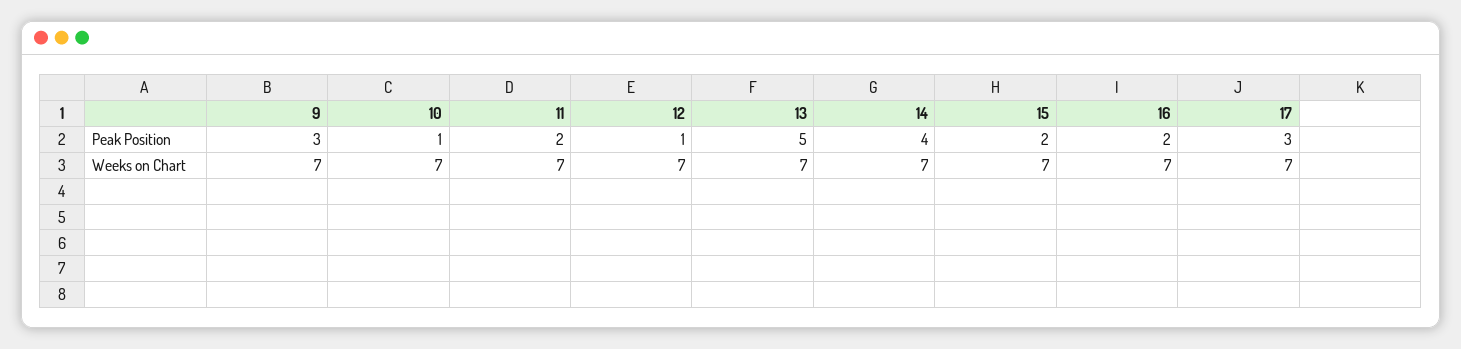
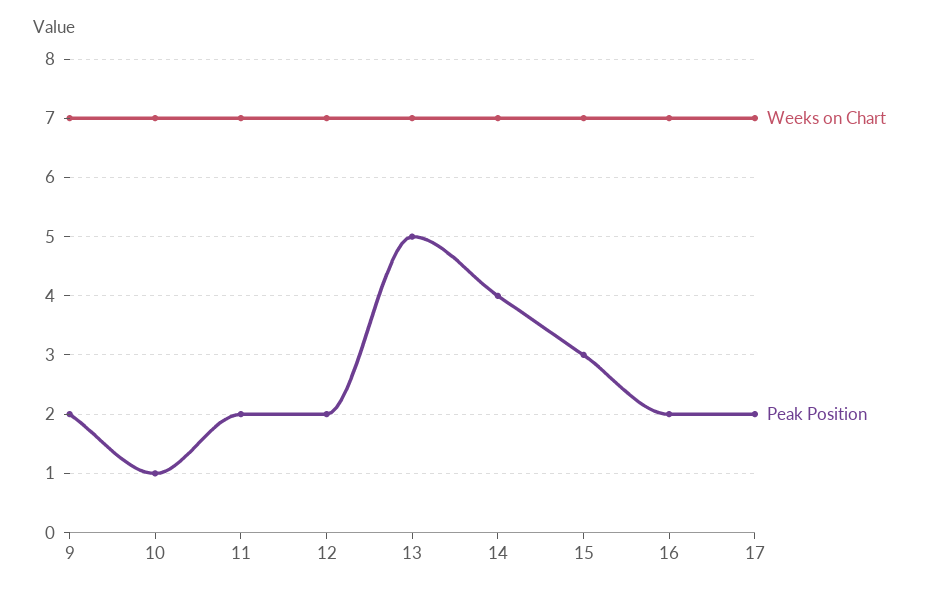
Peak Position, 9: 3 -> 2
Peak Position, 12: 1 -> 2
Peak Position, 15: 2 -> 3
Peak Position, 17: 3 -> 2

